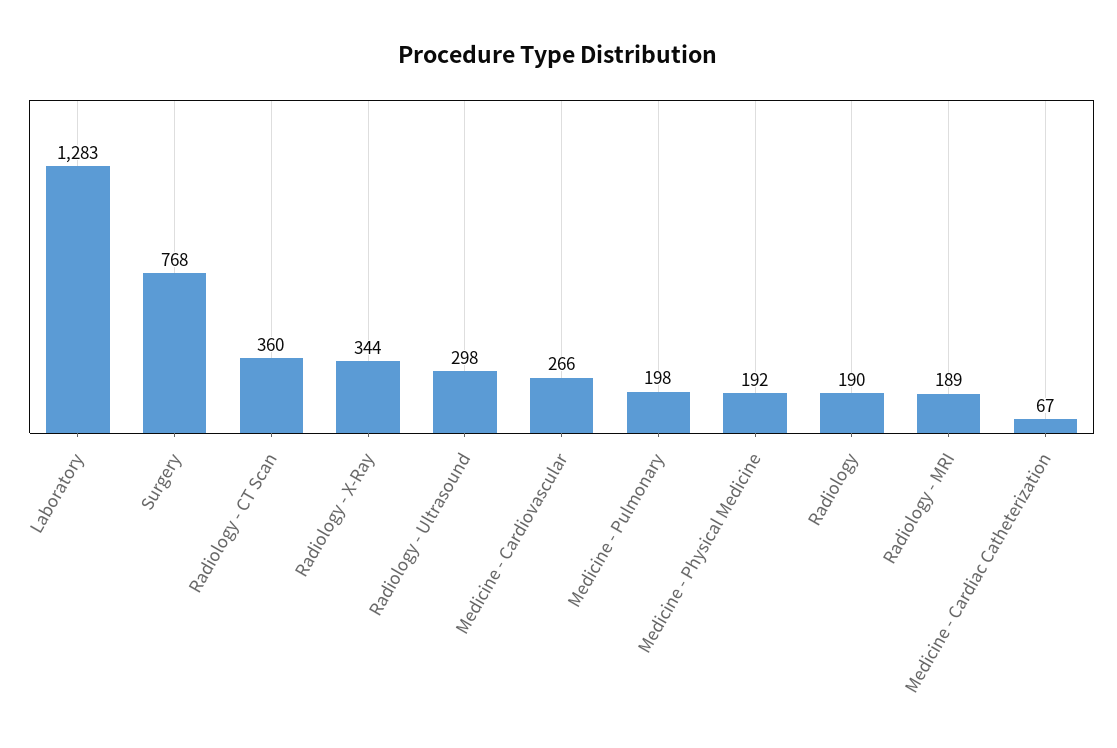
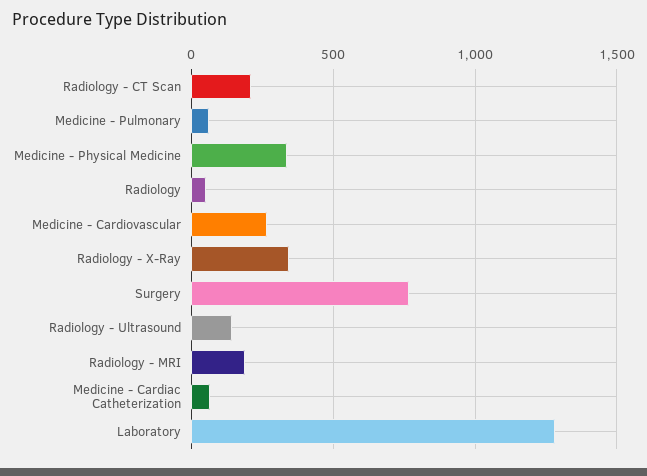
Radiology - CT Scan: 360 -> 200
Radiology - Ultrasound: 298 -> 150
Medicine - Pulmonary: 198 -> 50
Medicine - Physical Medicine: 192 -> 350
Radiology: 190 -> 50

